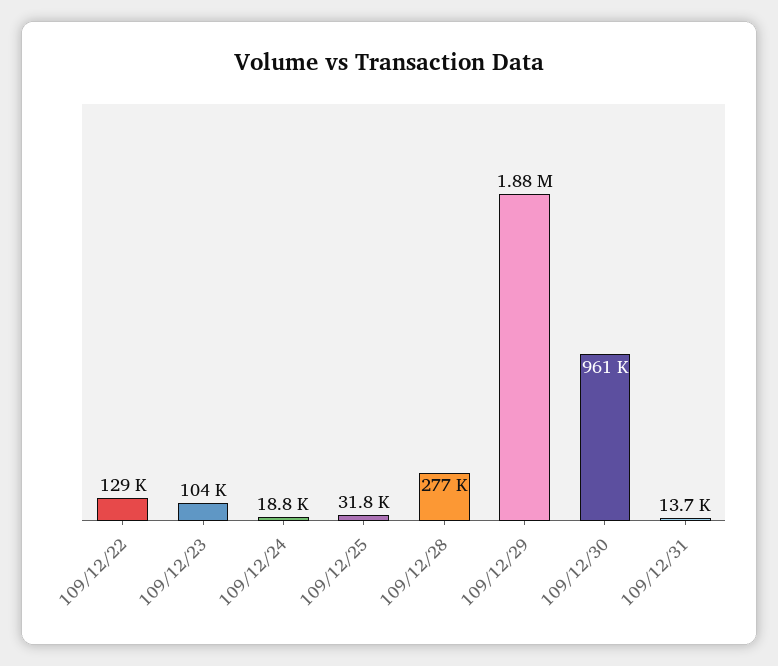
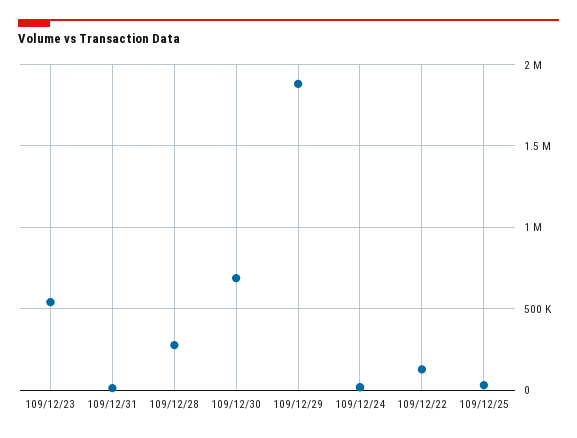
109/12/23: 104000 -> 550000
109/12/30: 961000 -> 700000

